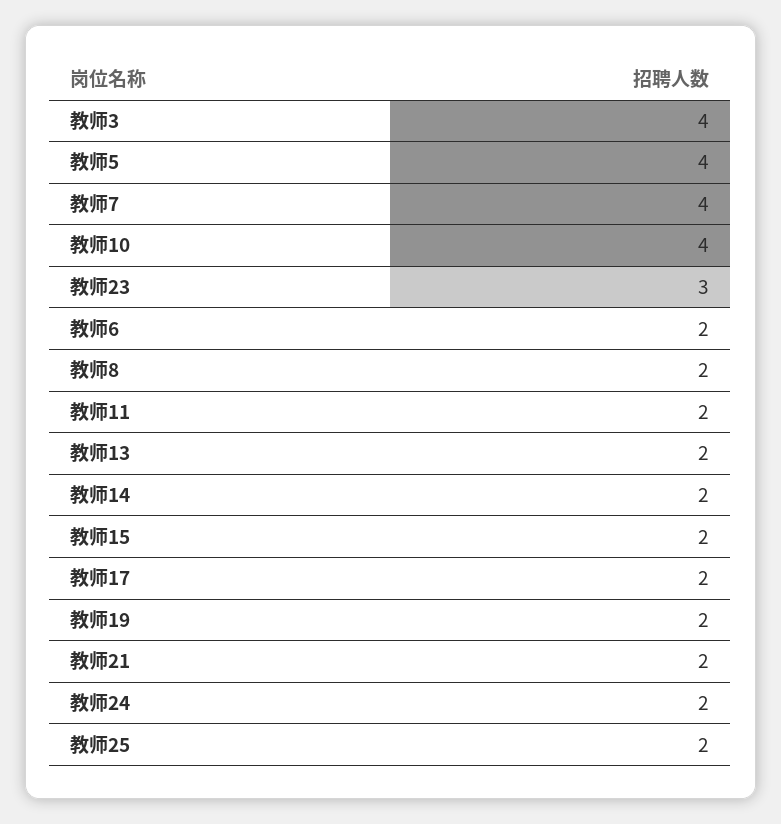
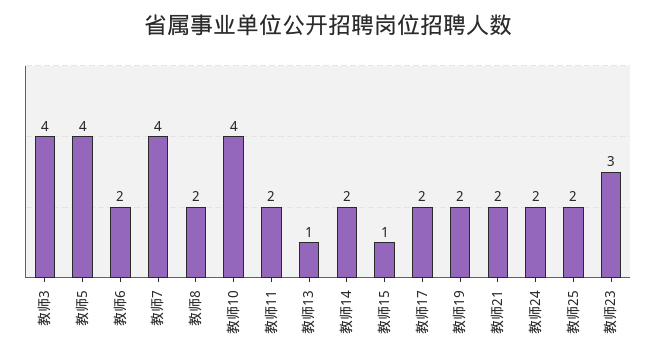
教师13: 2 -> 1
教师15: 2 -> 1

